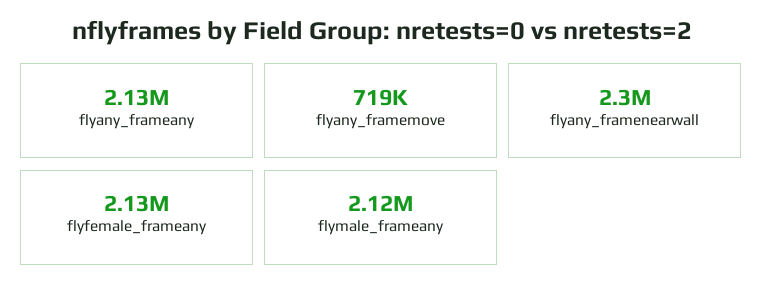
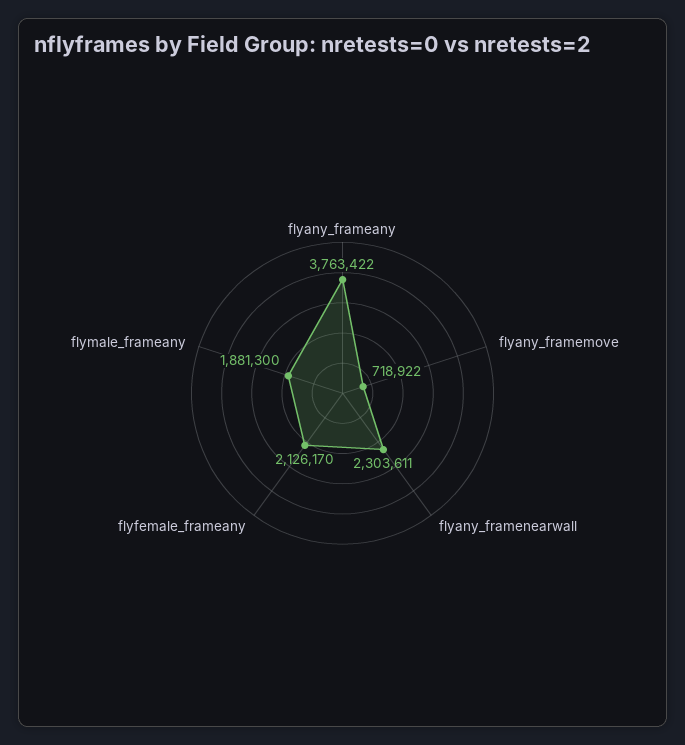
flyany_frameany: 2130000 -> 3763422
flymale_frameany: 2120000 -> 1881300

